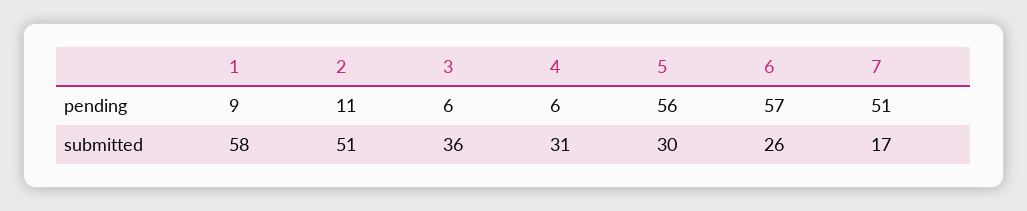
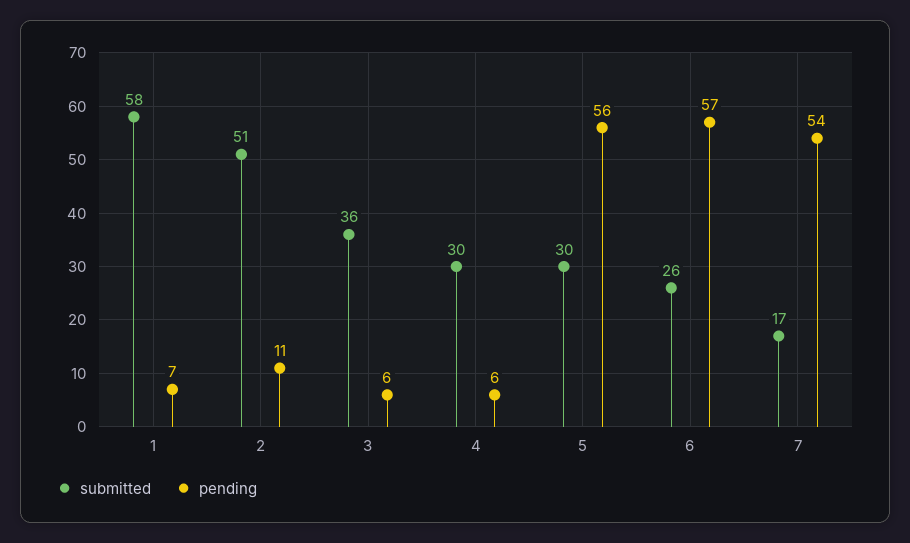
pending, 1: 9 -> 7
pending, 7: 51 -> 54
submitted, 4: 31 -> 30

